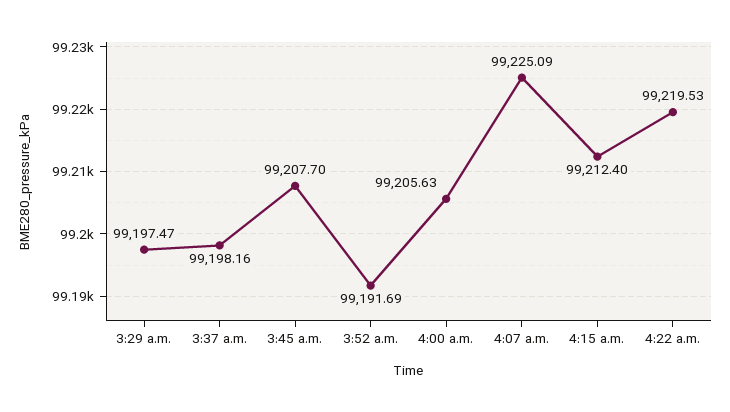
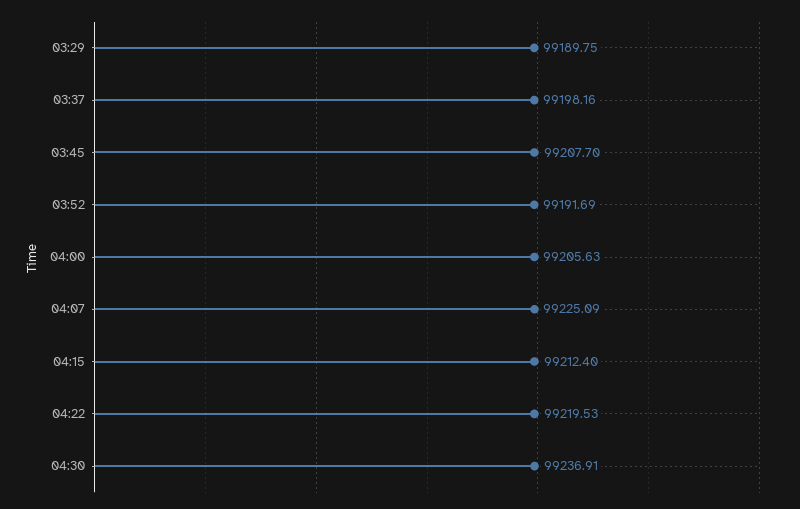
3:29 a.m.: 99197.47 -> 99189.75
04:30: none -> 99236.91

